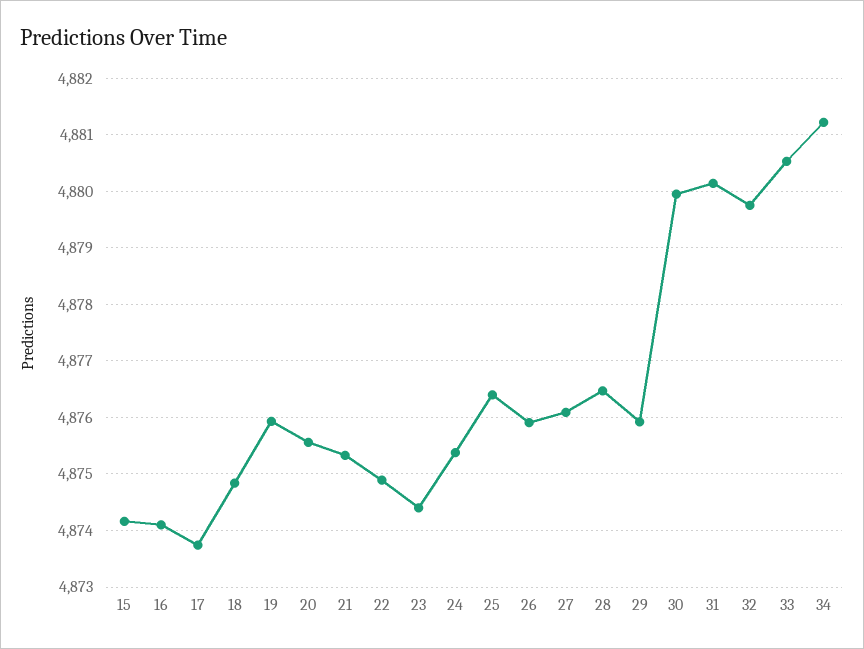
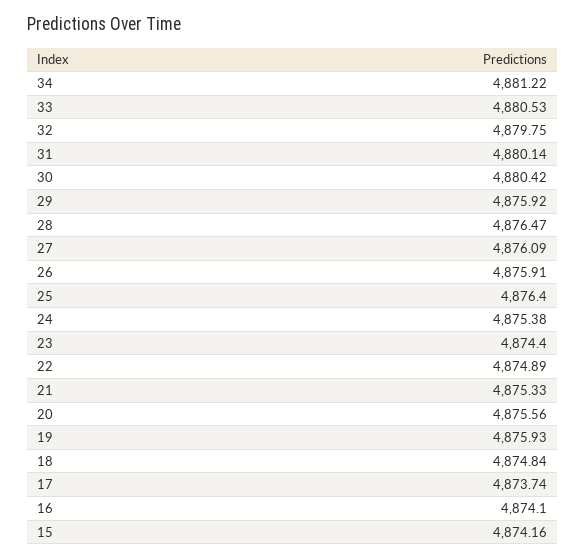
30: 4880 -> 4880.42

